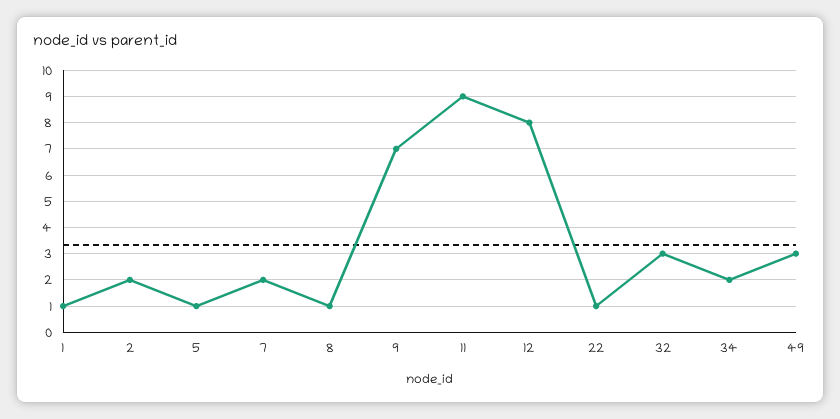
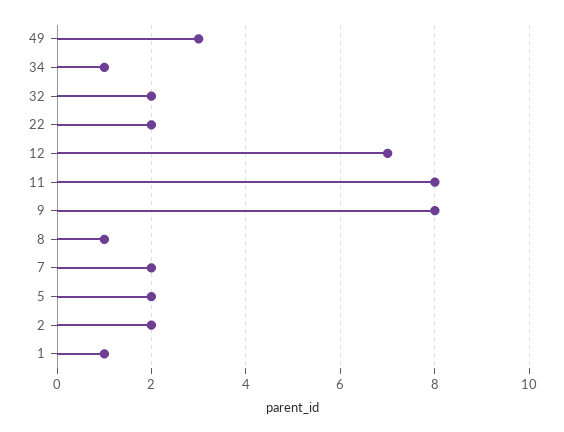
5: 1 -> 2
9: 7 -> 8
11: 9 -> 8
12: 8 -> 7
22: 1 -> 2
32: 3 -> 2
34: 2 -> 1

